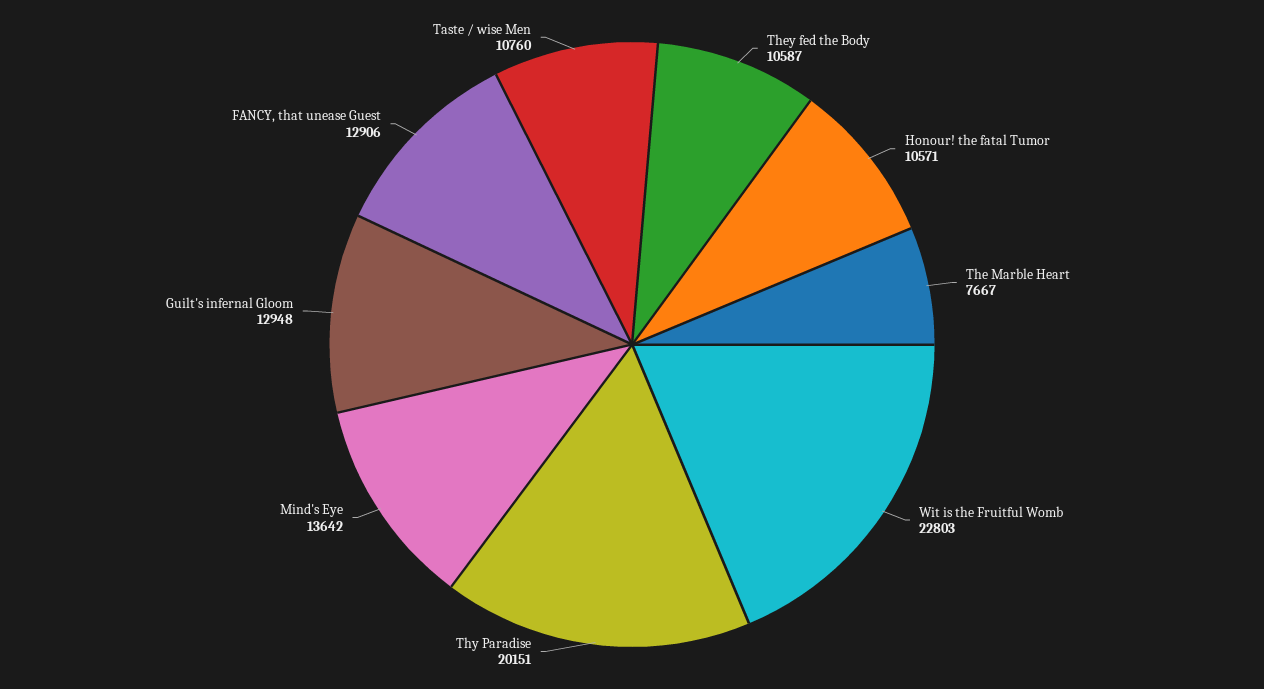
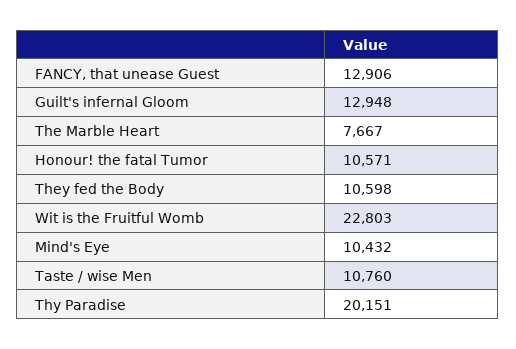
They fed the Body: 10587 -> 10598
Mind's Eye: 13642 -> 10432

